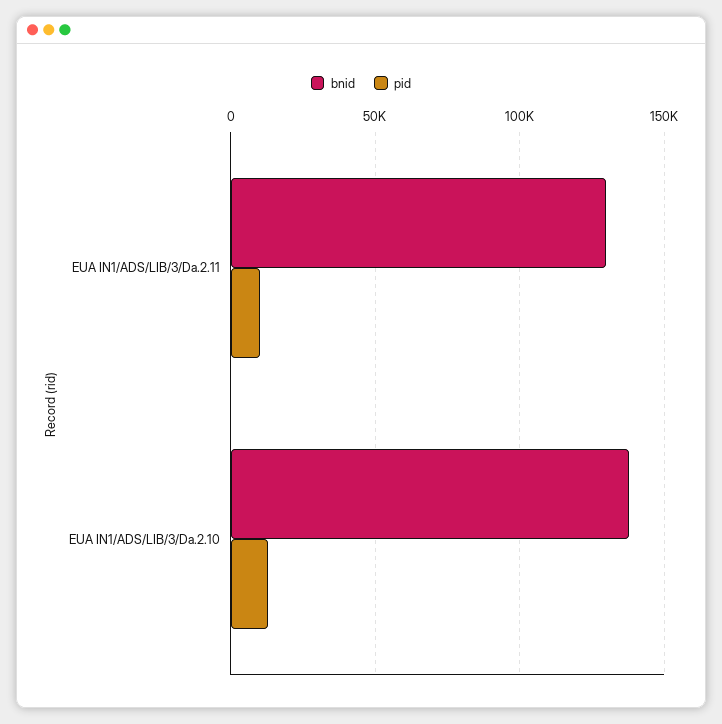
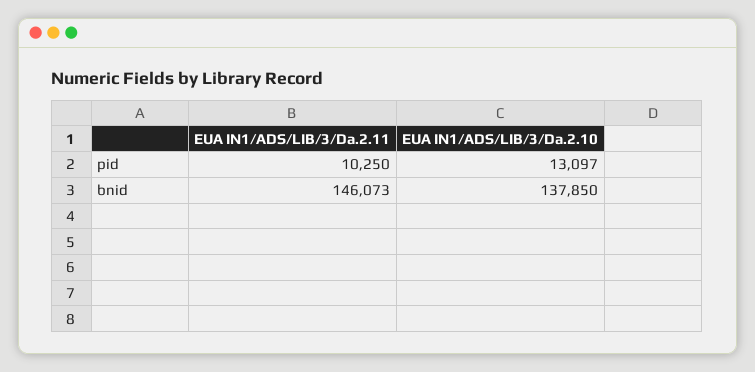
bnid, EUA IN1/ADS/LIB/3/Da.2.11: 130000 -> 146073

